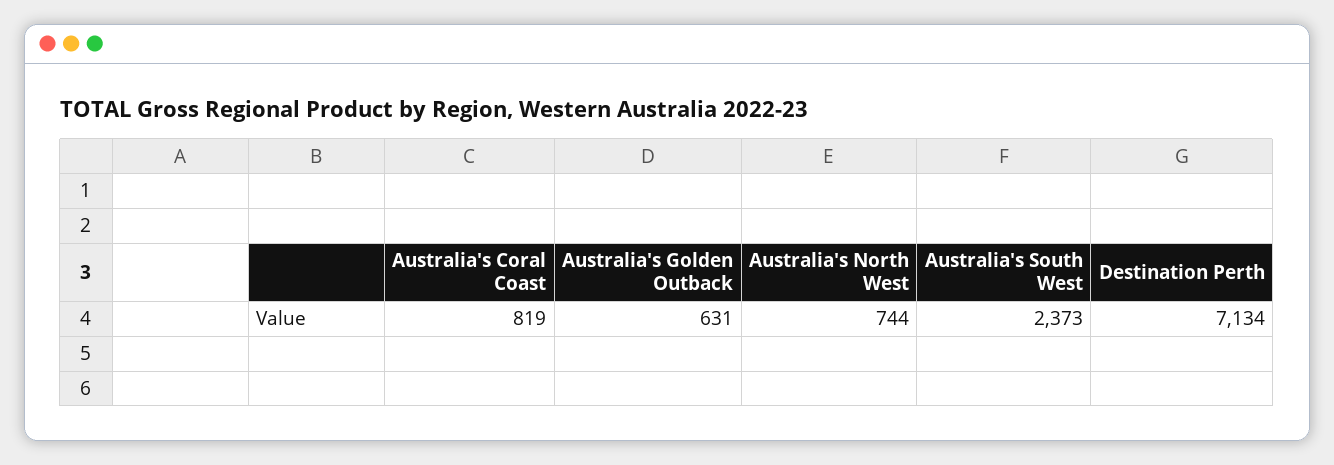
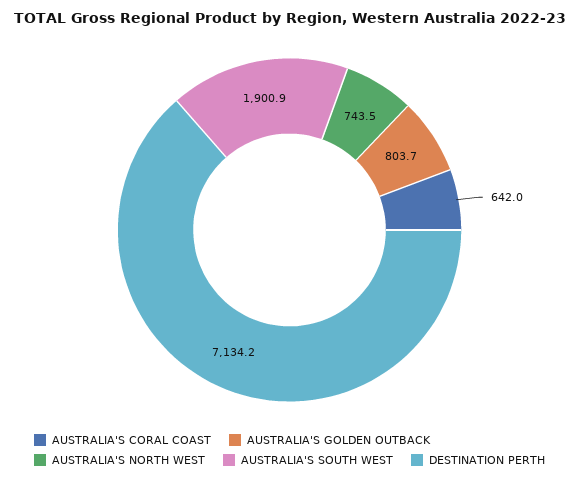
Australia's Coral Coast: 819 -> 642
Australia's Golden Outback: 631 -> 803.7
Australia's South West: 2373 -> 1900.9

